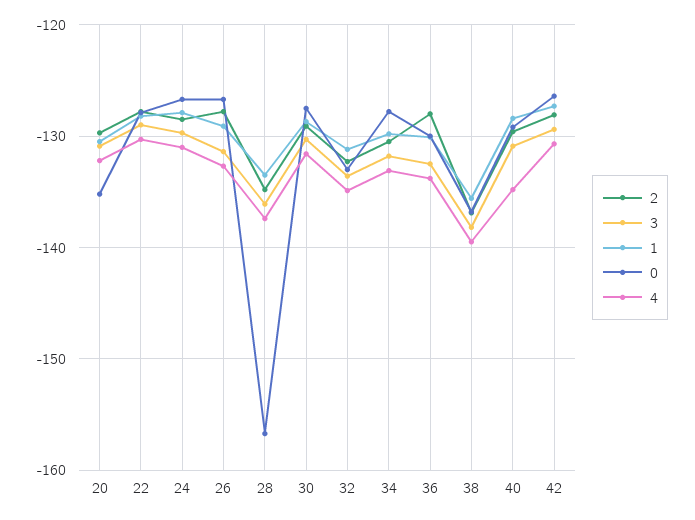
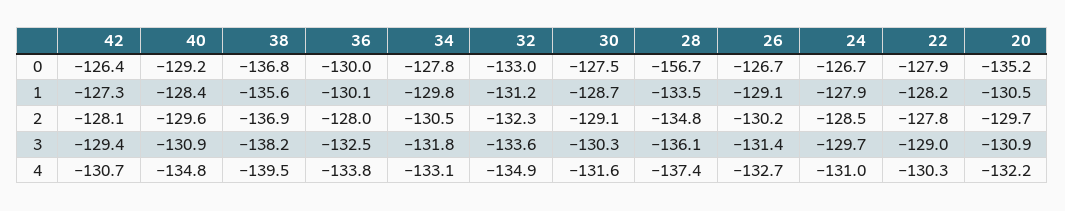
2, 26: -128 -> -130.2

